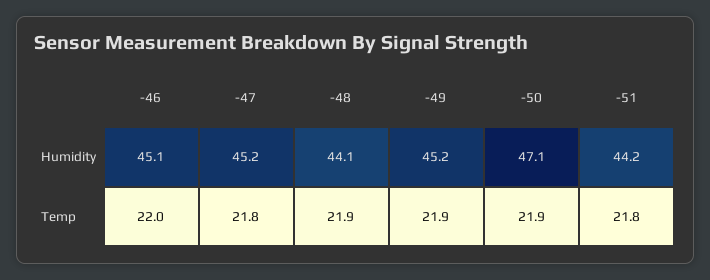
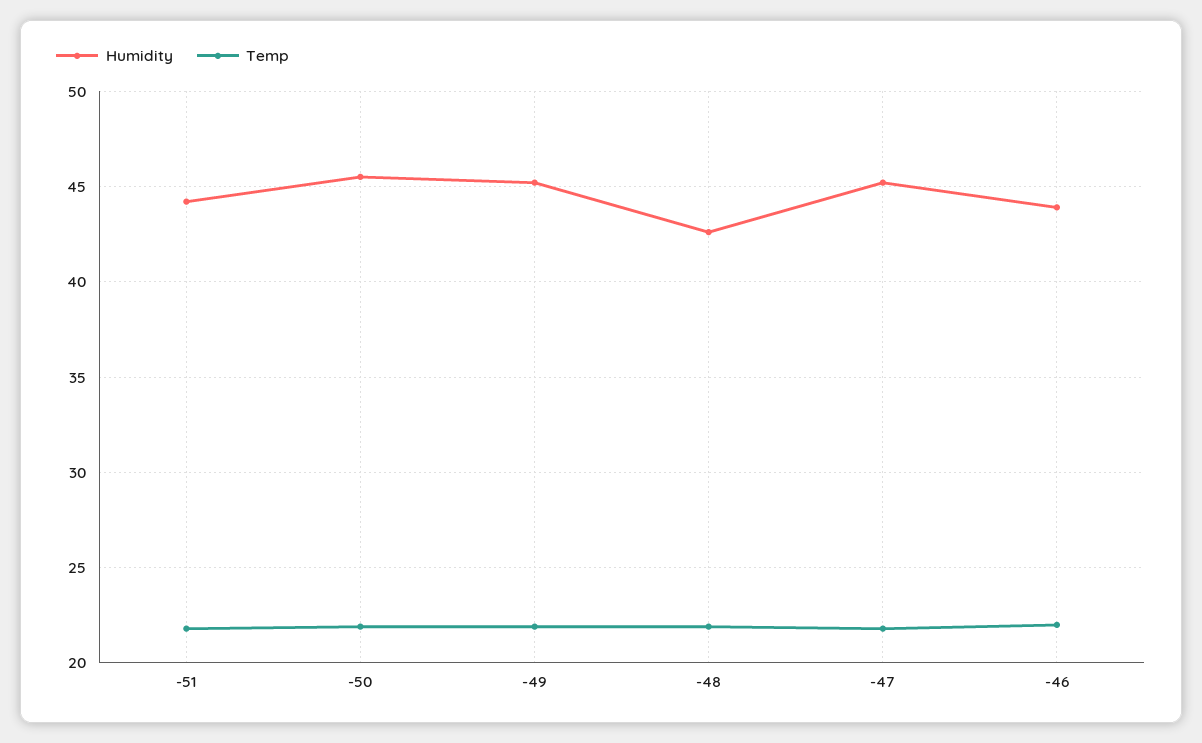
Humidity, -46: 45.1 -> 44
Humidity, -48: 44.1 -> 42.5
Humidity, -50: 47.1 -> 45.5

